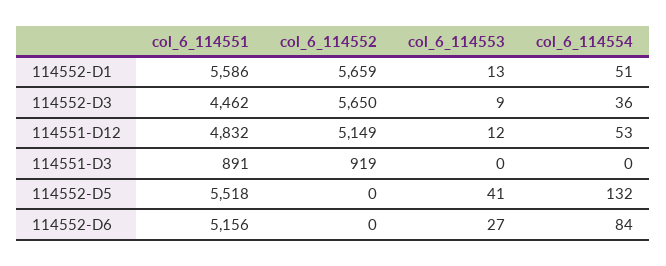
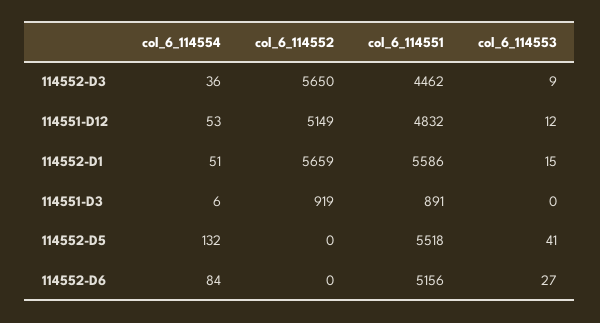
col_6_114553, 114552-D1: 13 -> 15
col_6_114554, 114551-D3: 0 -> 6

